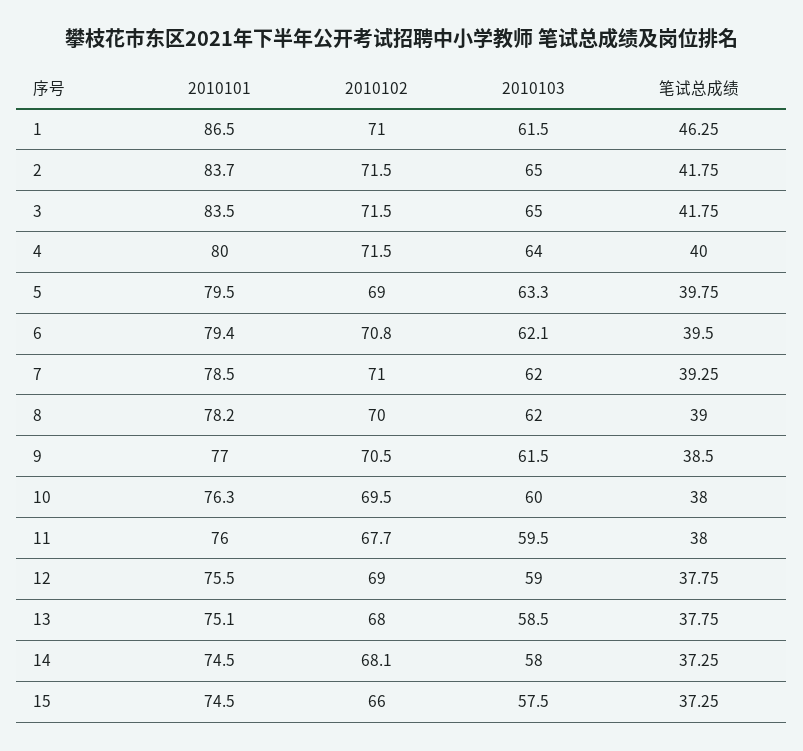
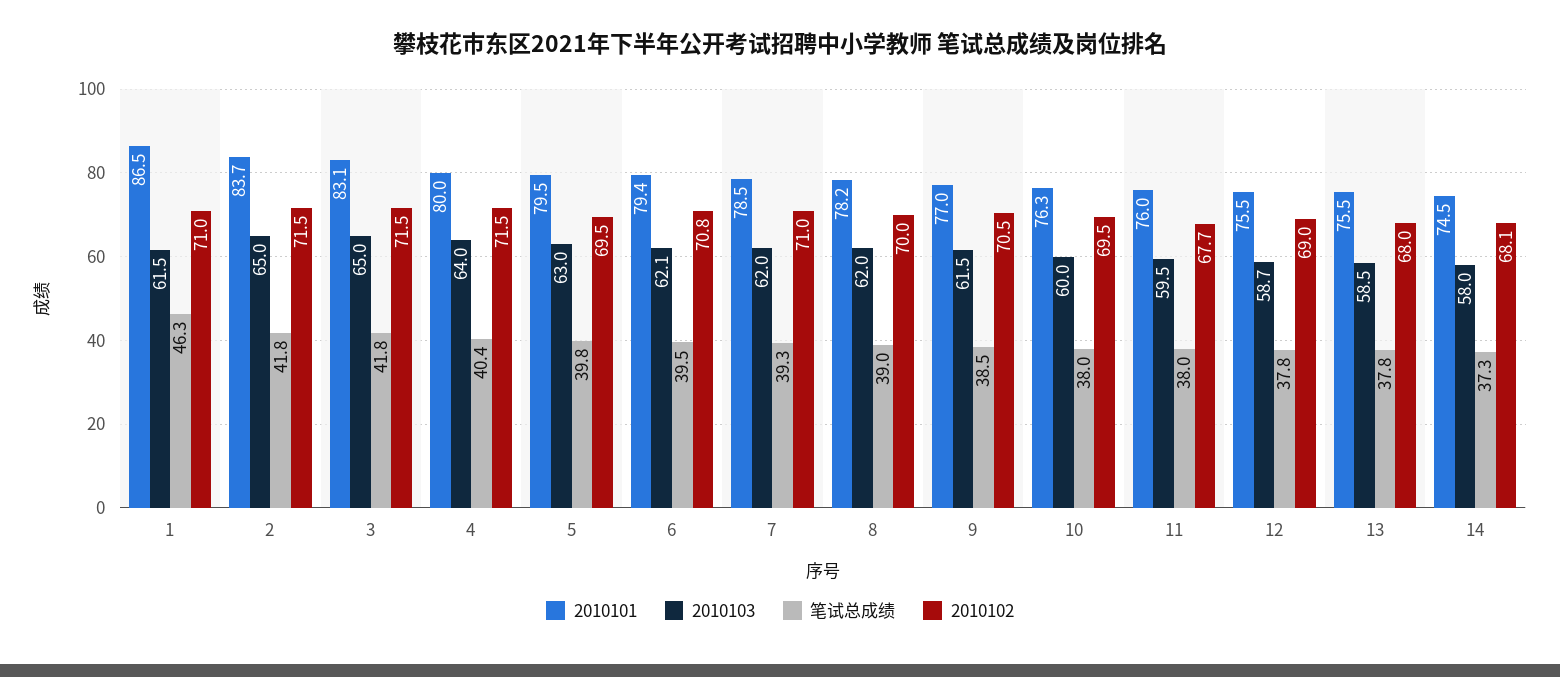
2010101, 3: 83.5 -> 83.1
笔试总成绩, 4: 40 -> 40.4
2010102, 5: 69 -> 69.5
2010103, 5: 63.3 -> 63
2010103, 12: 59 -> 58.7
2010101, 13: 75.1 -> 75.5
2010101, 15: 74.5 -> none
2010102, 15: 66 -> none
2010103, 15: 57.5 -> none
笔试总成绩, 15: 37.25 -> none

